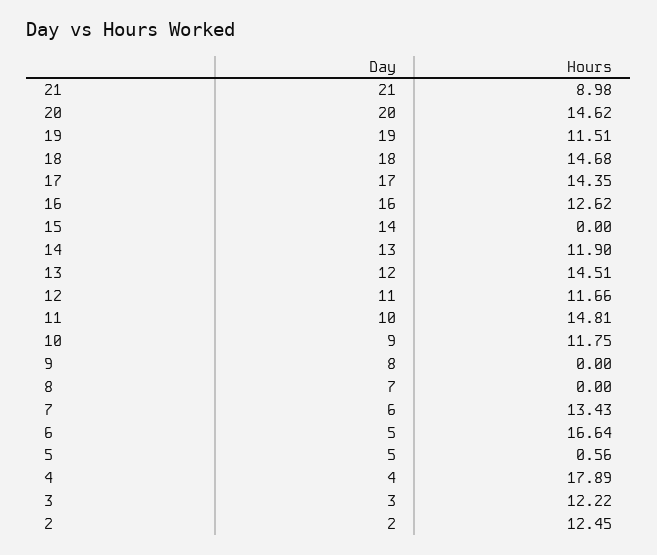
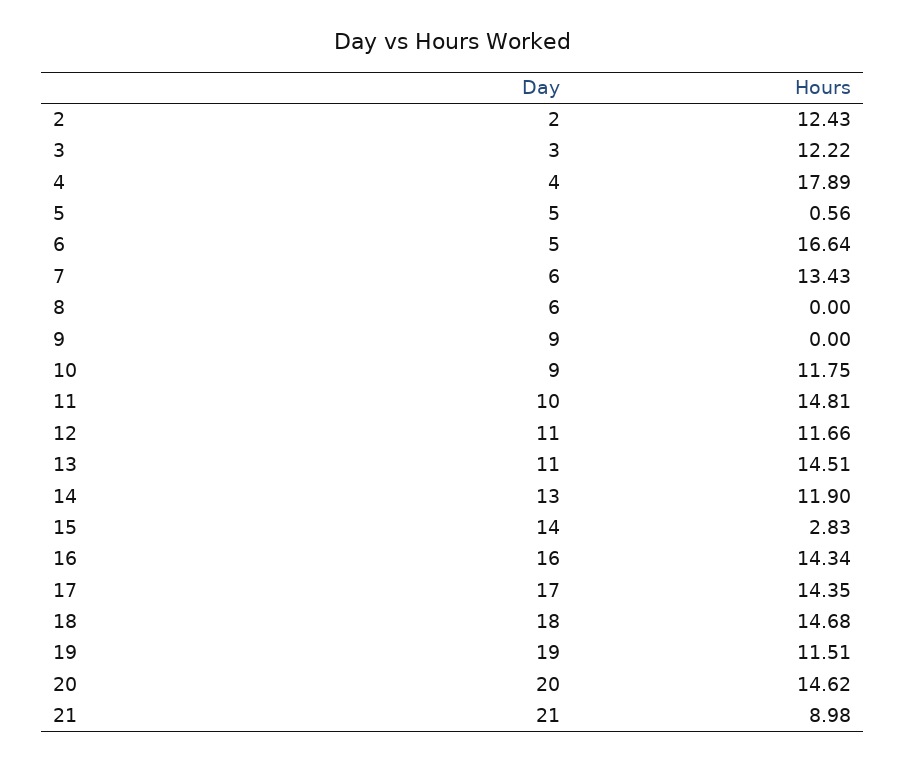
Hours, 16: 12.62 -> 14.34
Hours, 15: 0 -> 2.83
Day, 13: 12 -> 11
Day, 9: 8 -> 9
Day, 8: 7 -> 6
Hours, 2: 12.45 -> 12.43

